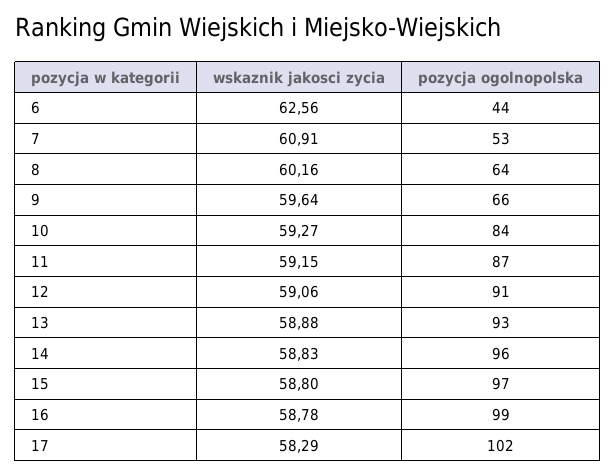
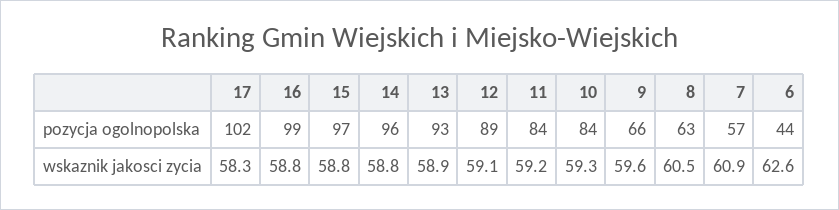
pozycja ogolnopolska, 7: 53 -> 57
wskaznik jakosci zycia, 8: 60.16 -> 60.5
pozycja ogolnopolska, 8: 64 -> 63
pozycja ogolnopolska, 11: 87 -> 84
pozycja ogolnopolska, 12: 91 -> 89

